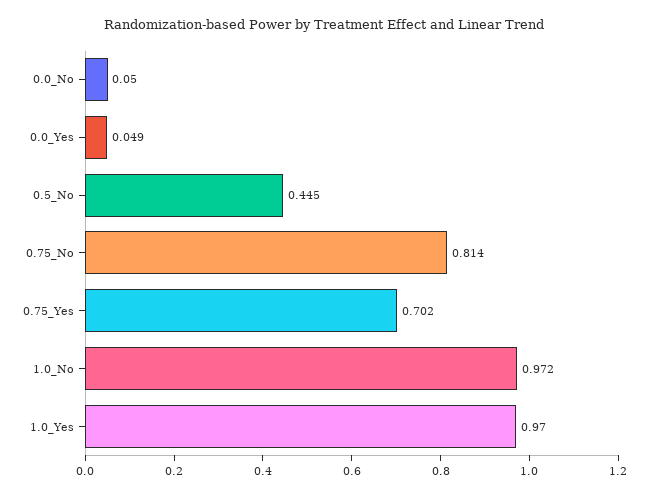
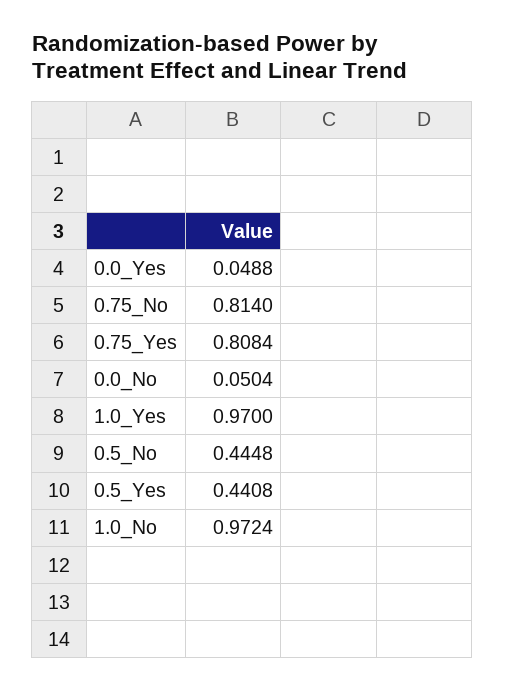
0.75_Yes: 0.702 -> 0.8084
0.5_Yes: none -> 0.4408

